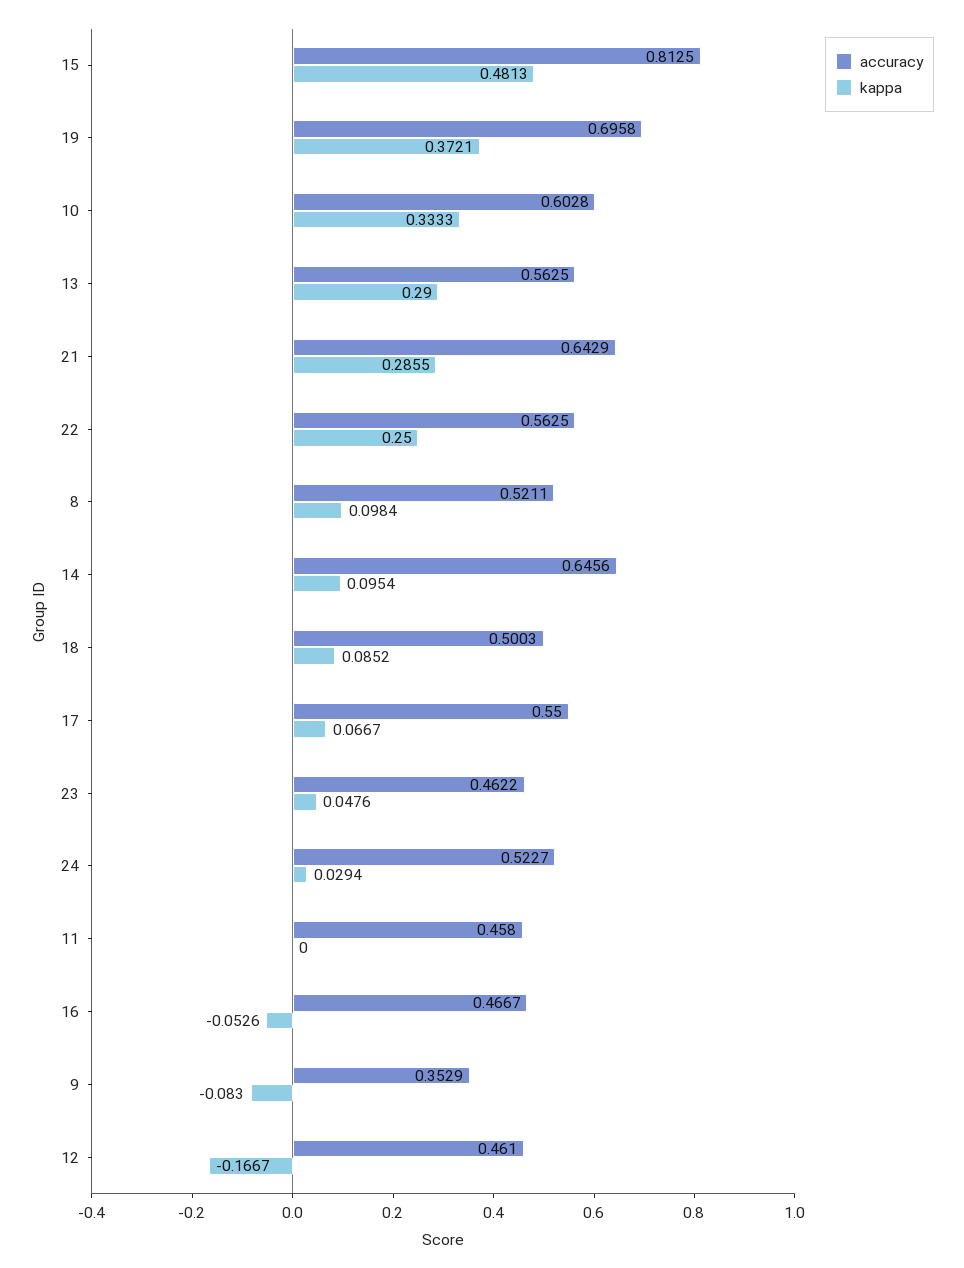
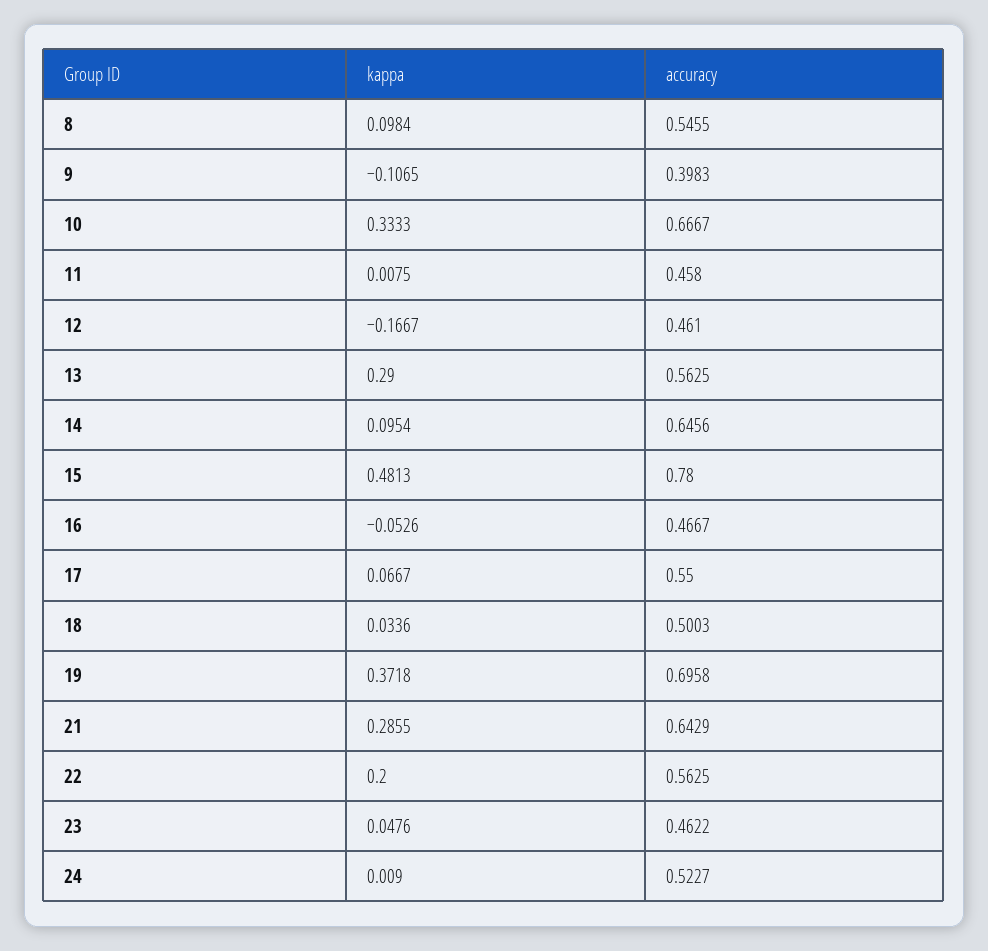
accuracy, 15: 0.8125 -> 0.78
kappa, 19: 0.3721 -> 0.3718
accuracy, 10: 0.6028 -> 0.6667
kappa, 22: 0.25 -> 0.2
accuracy, 8: 0.5211 -> 0.5455
kappa, 18: 0.0852 -> 0.0336
kappa, 24: 0.0294 -> 0.009
kappa, 11: 0 -> 0.0075
accuracy, 9: 0.3529 -> 0.3983
kappa, 9: -0.083 -> -0.1065

